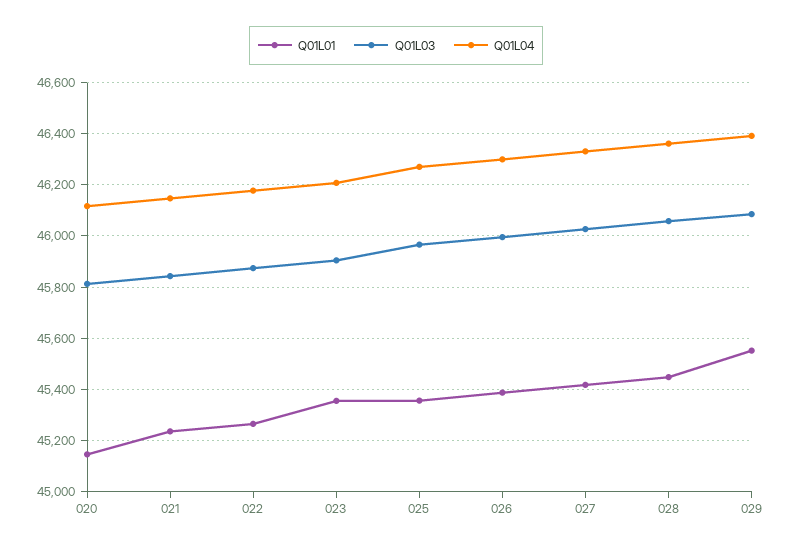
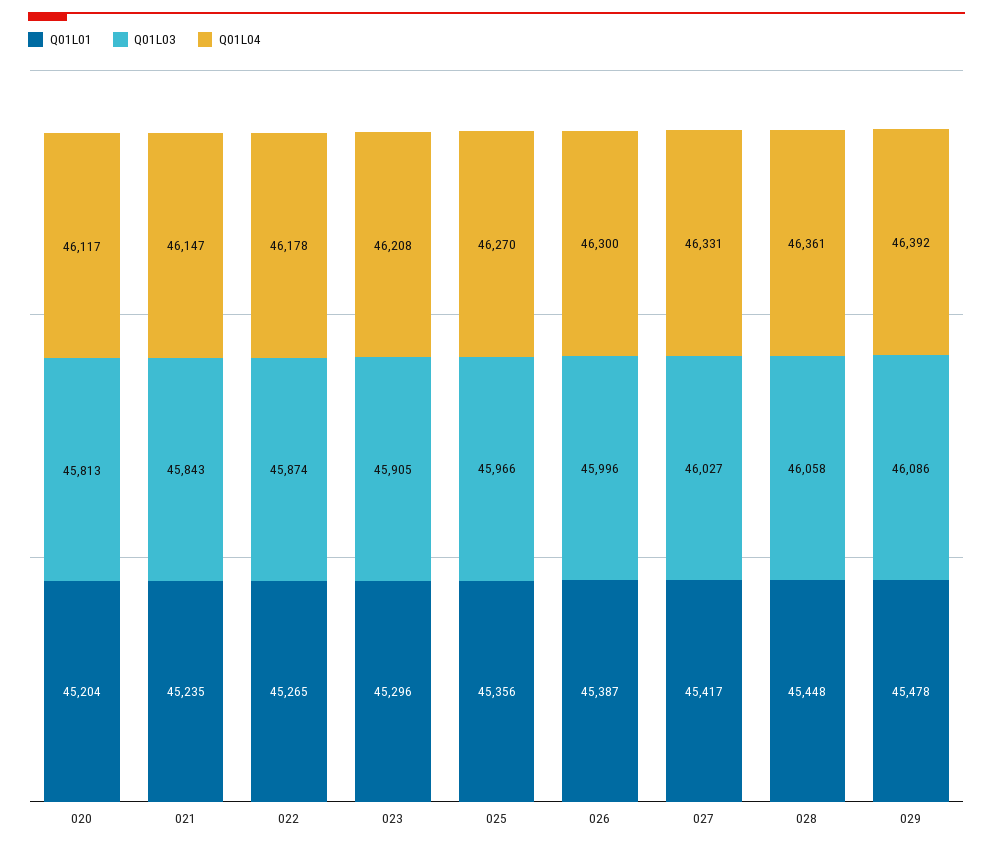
Q01L01, 020: 45150 -> 45204
Q01L01, 023: 45350 -> 45296
Q01L01, 029: 45550 -> 45478

